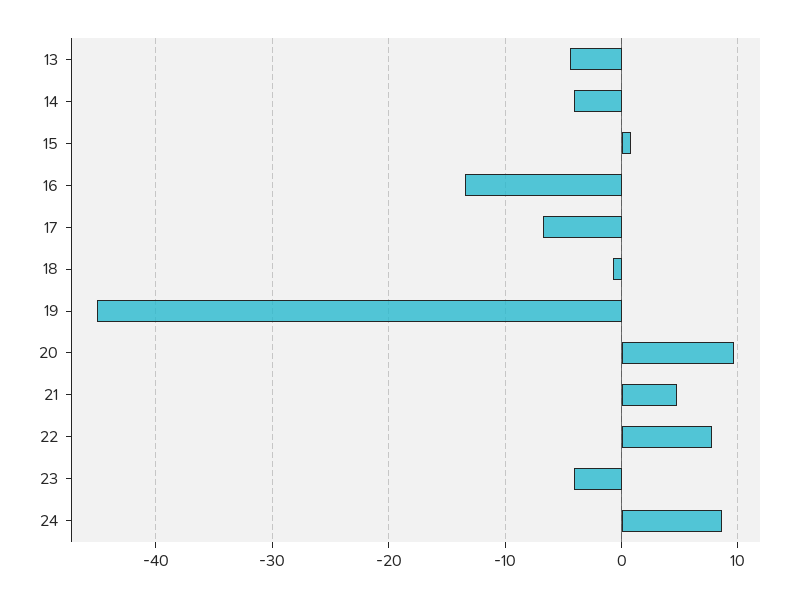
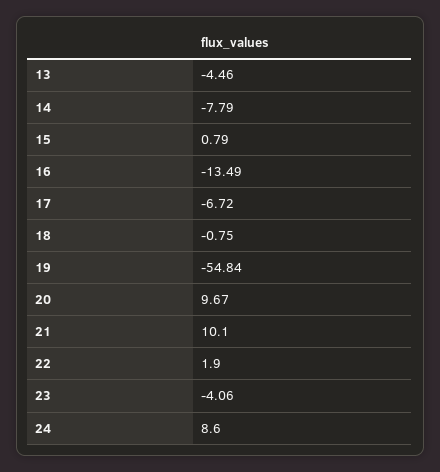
14: -4 -> -7.79
19: -45 -> -54.84
21: 5 -> 10.1
22: 8 -> 1.9

